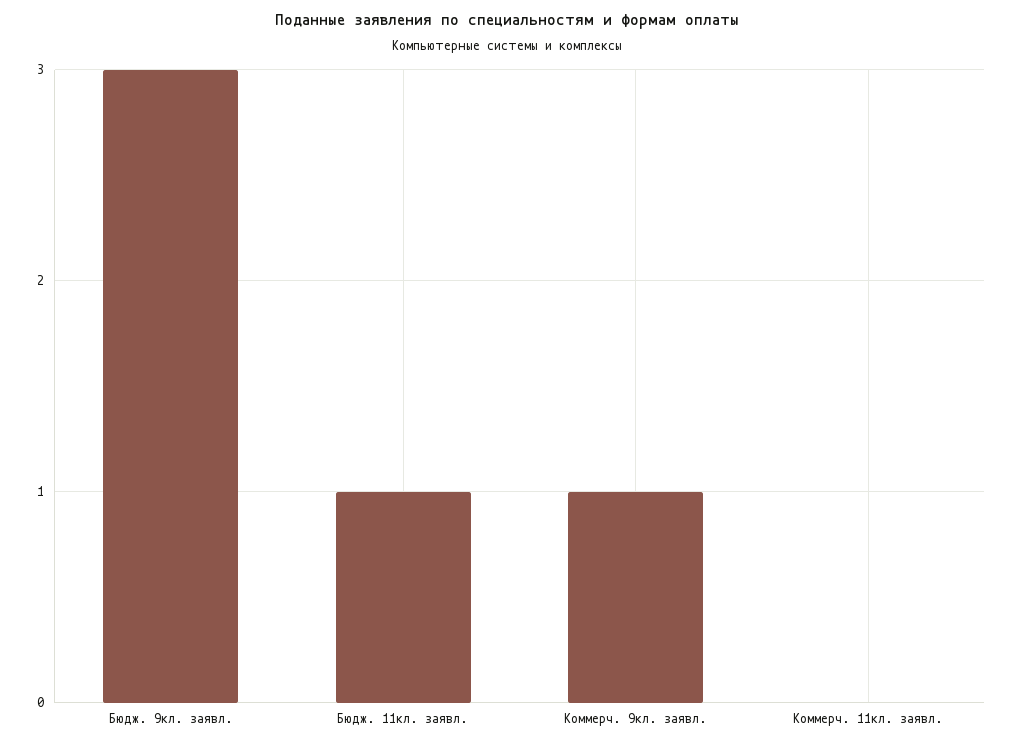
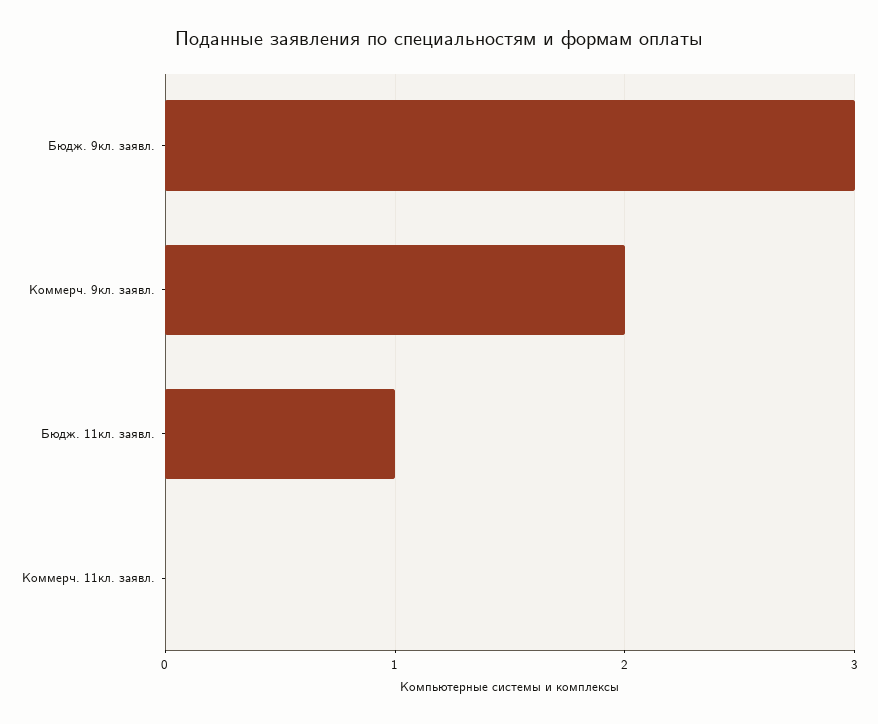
Коммерч. 9кл. заявл.: 1 -> 2

